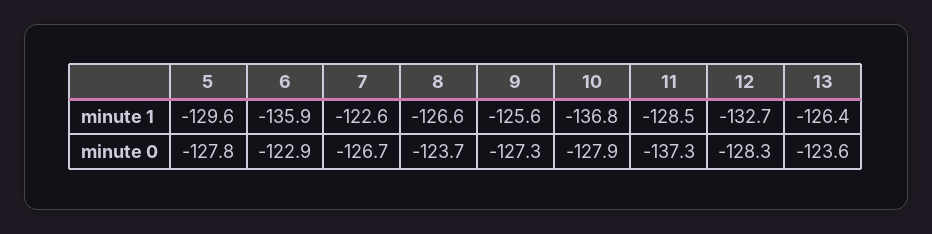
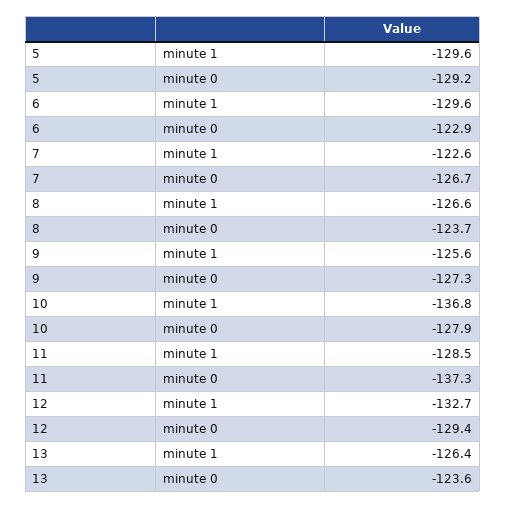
6, minute 1: -135.9 -> -129.6
5, minute 0: -127.8 -> -129.2
12, minute 0: -128.3 -> -129.4

